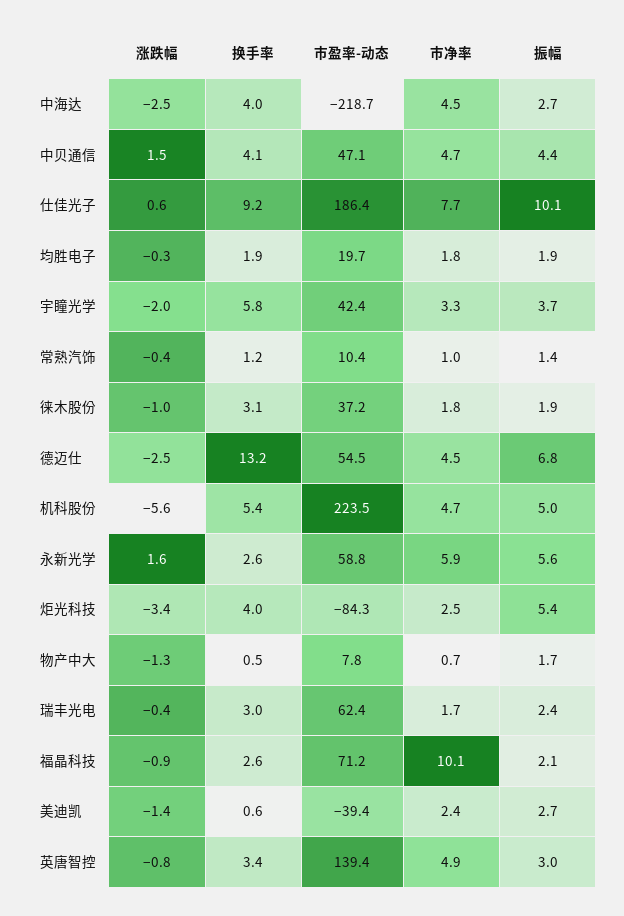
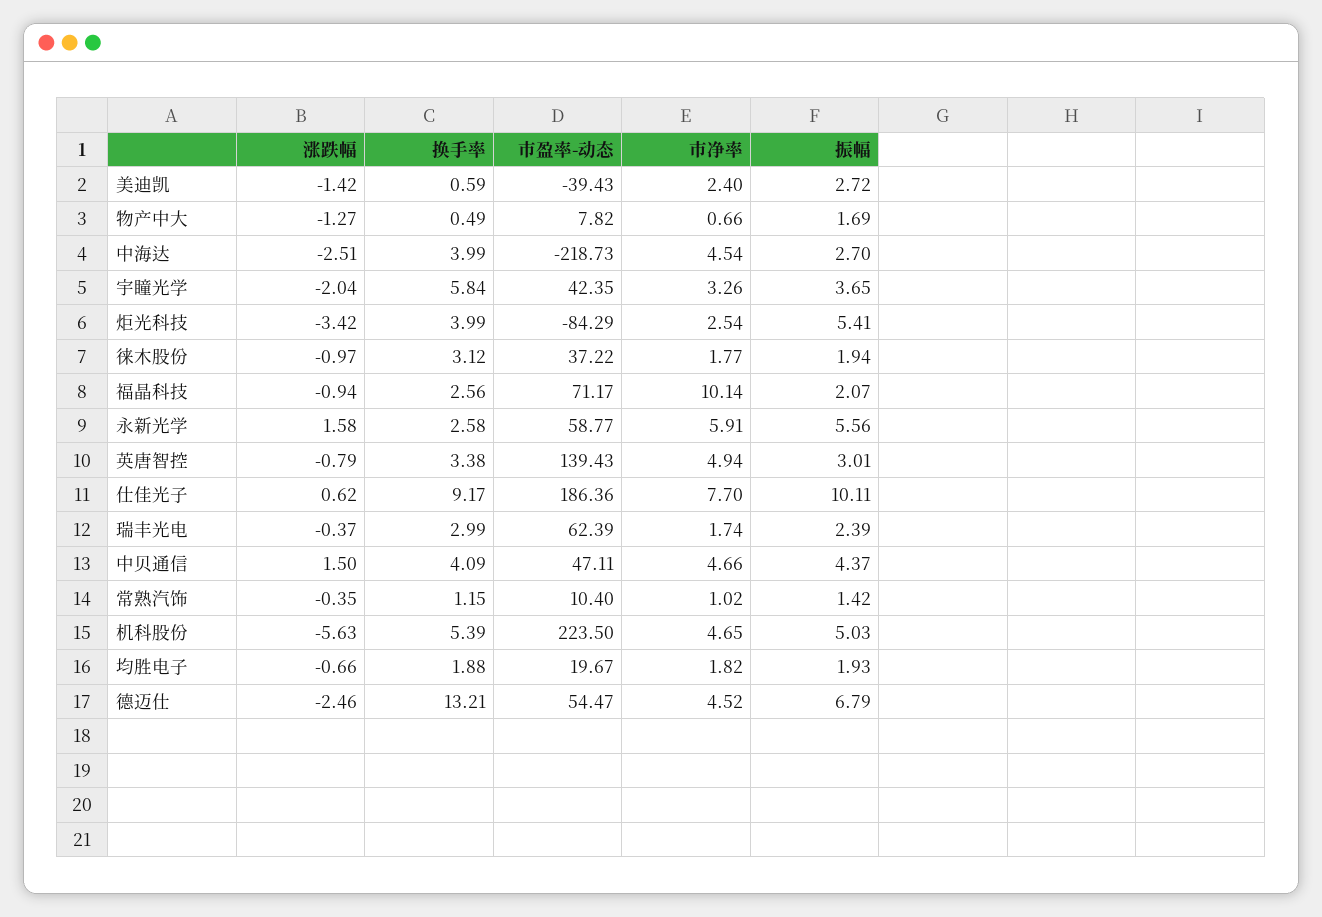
涨跌幅, 均胜电子: -0.3 -> -0.66

